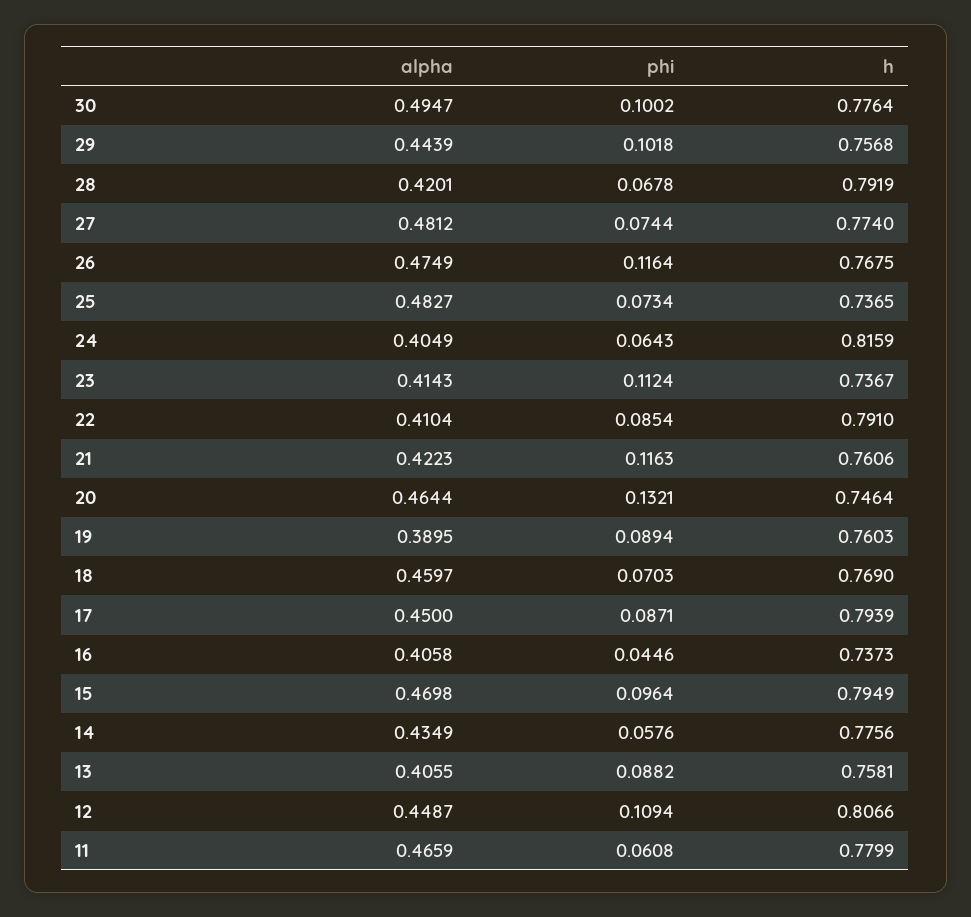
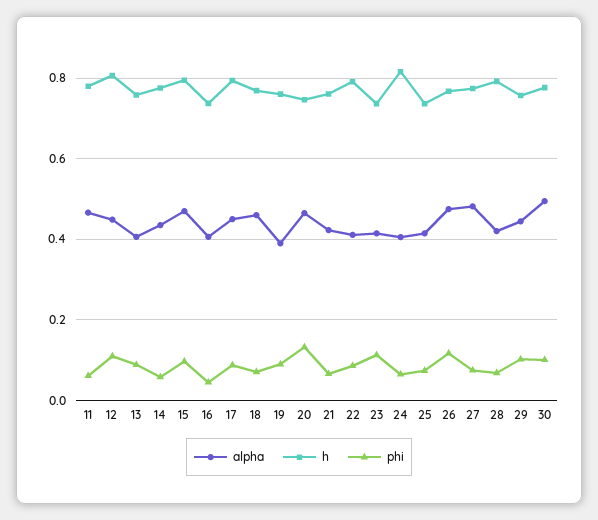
alpha, 25: 0.4827 -> 0.42
phi, 21: 0.1163 -> 0.06

